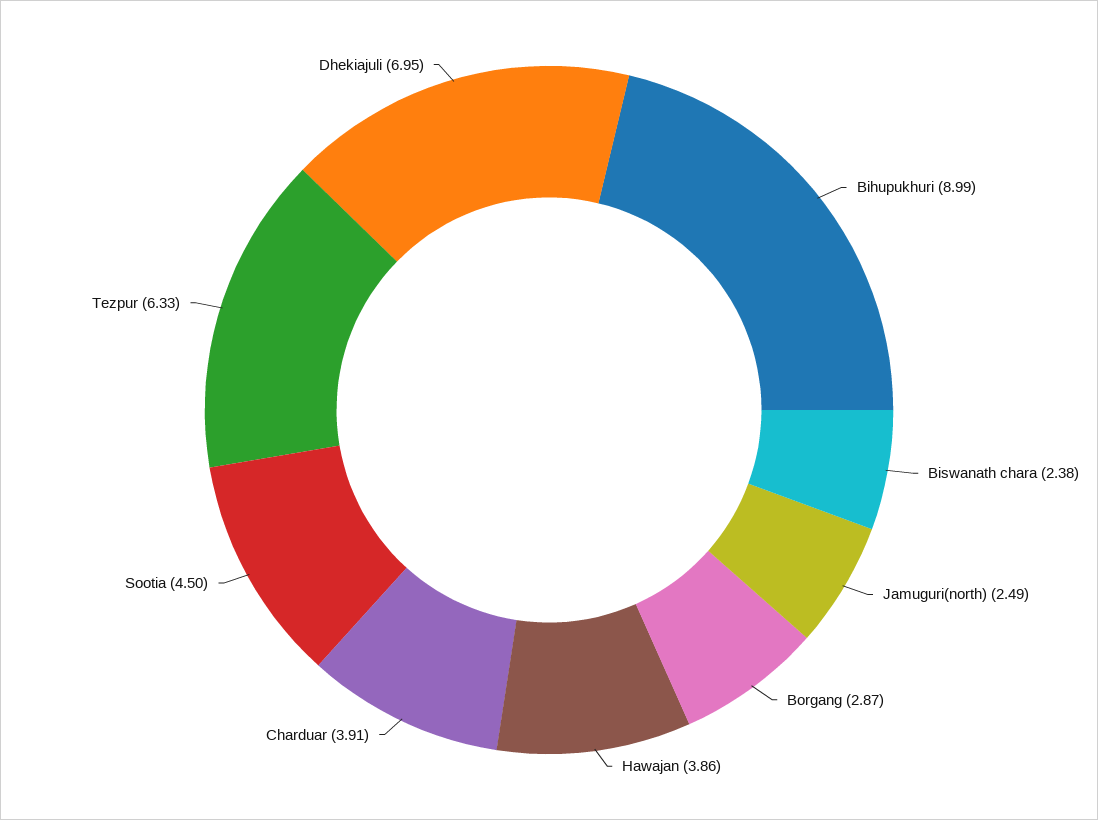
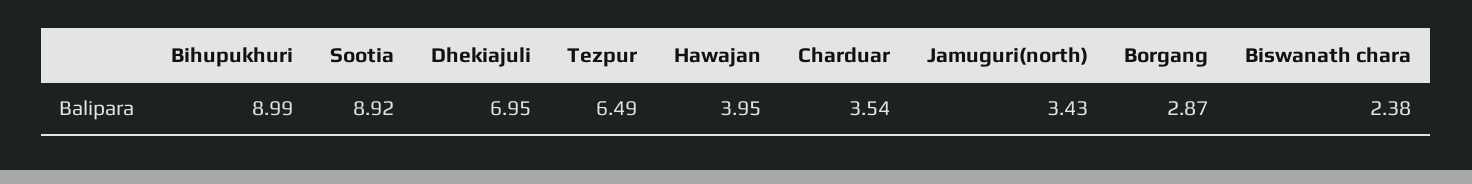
Jamuguri(north): 2.49 -> 3.43
Hawajan: 3.86 -> 3.95
Charduar: 3.91 -> 3.54
Sootia: 4.5 -> 8.92
Tezpur: 6.33 -> 6.49

